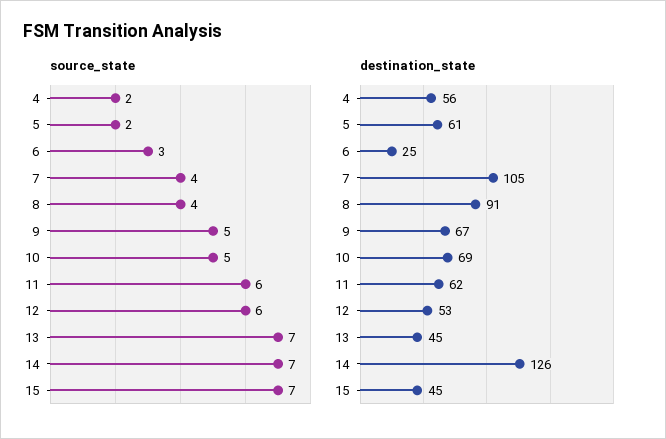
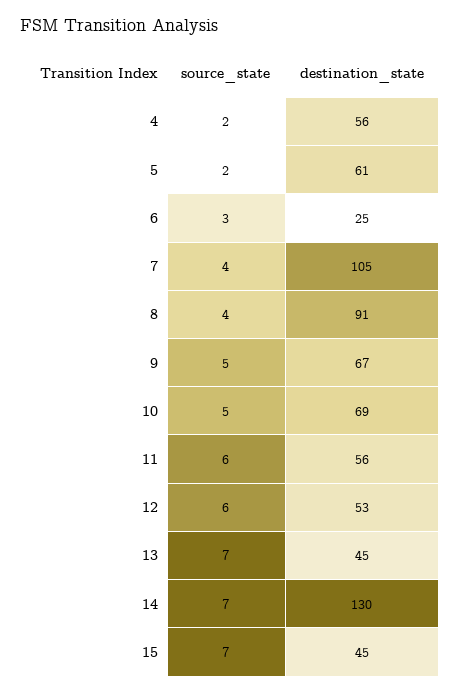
destination_state, 11: 62 -> 56
destination_state, 14: 126 -> 130

